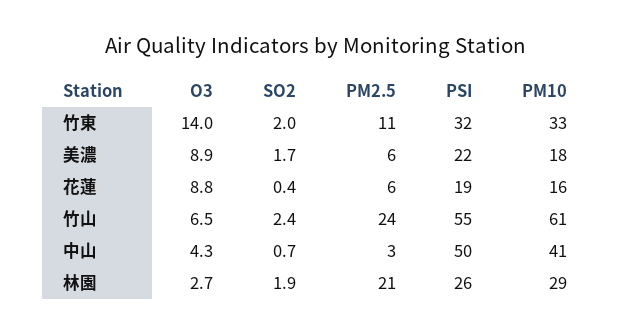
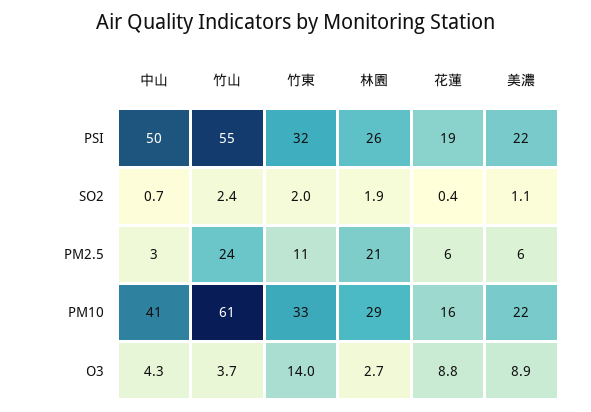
SO2, 美濃: 1.7 -> 1.1
PM10, 美濃: 18 -> 22
O3, 竹山: 6.5 -> 3.7

